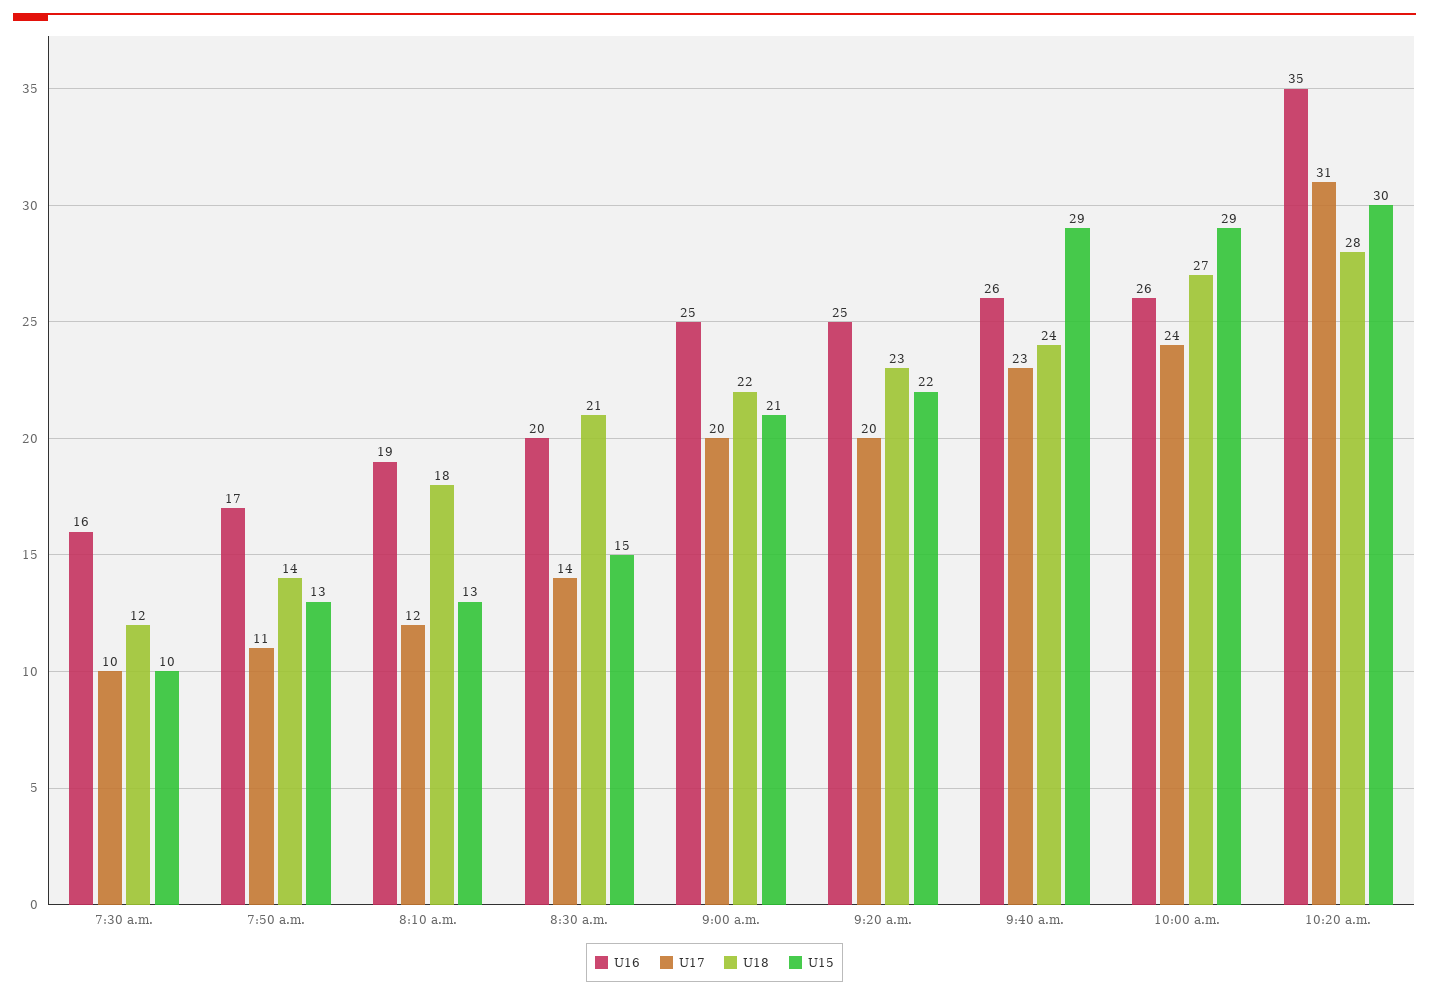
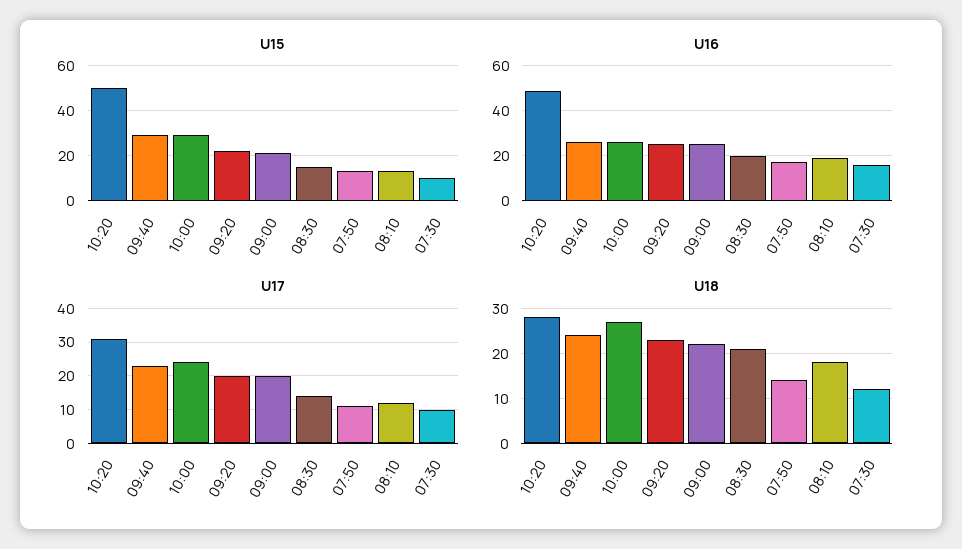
U16, 10:20 a.m.: 35 -> 50
U15, 10:20 a.m.: 30 -> 50

